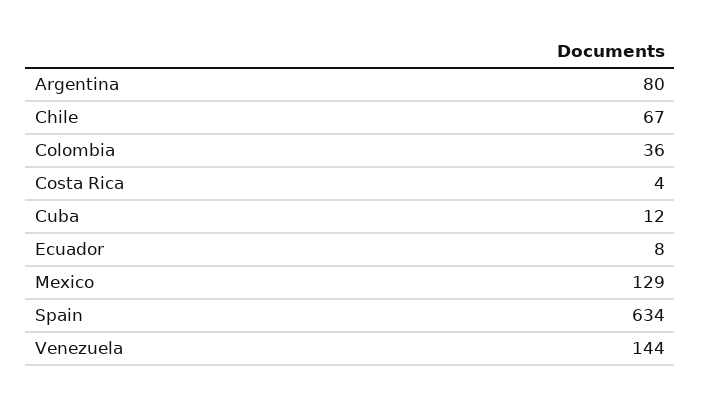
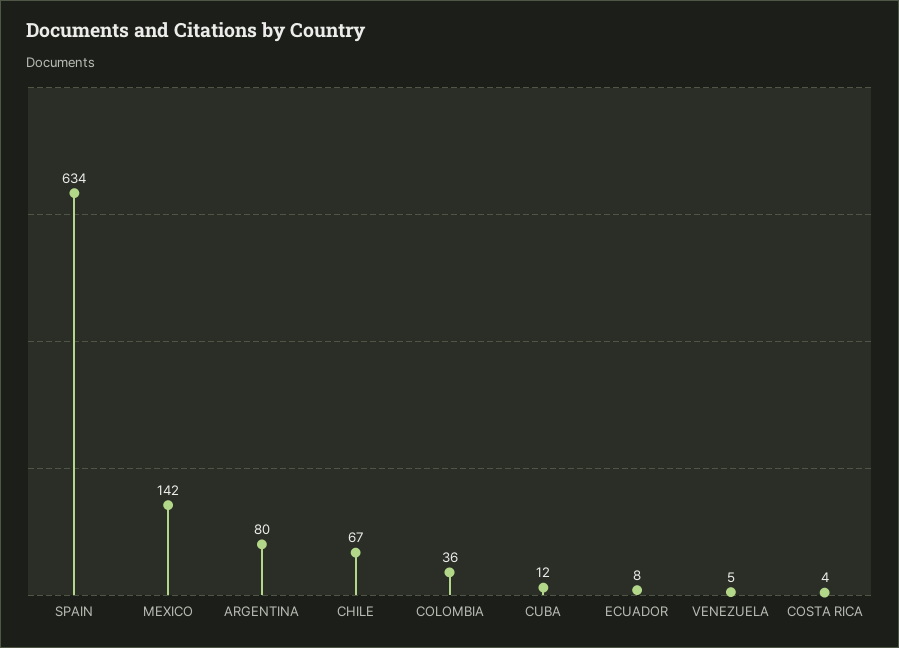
Mexico: 129 -> 142
Venezuela: 144 -> 5

